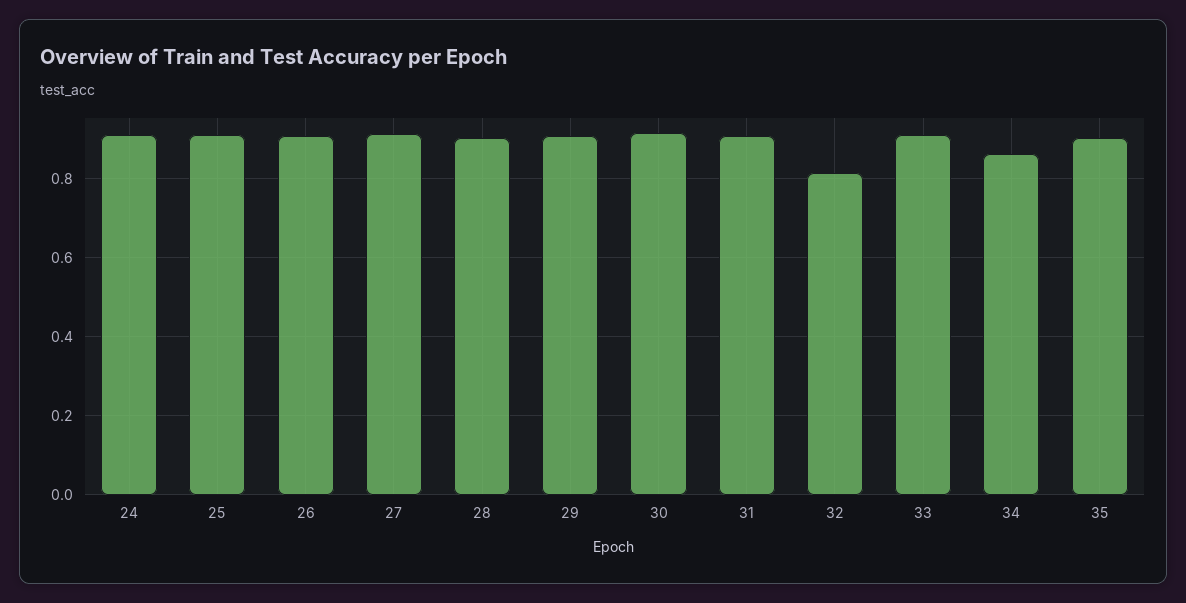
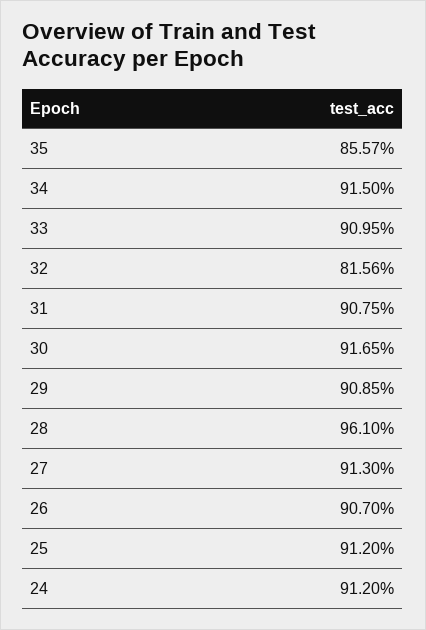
28: 0.9 -> 0.961
34: 0.86 -> 0.915
35: 0.9 -> 0.8557

